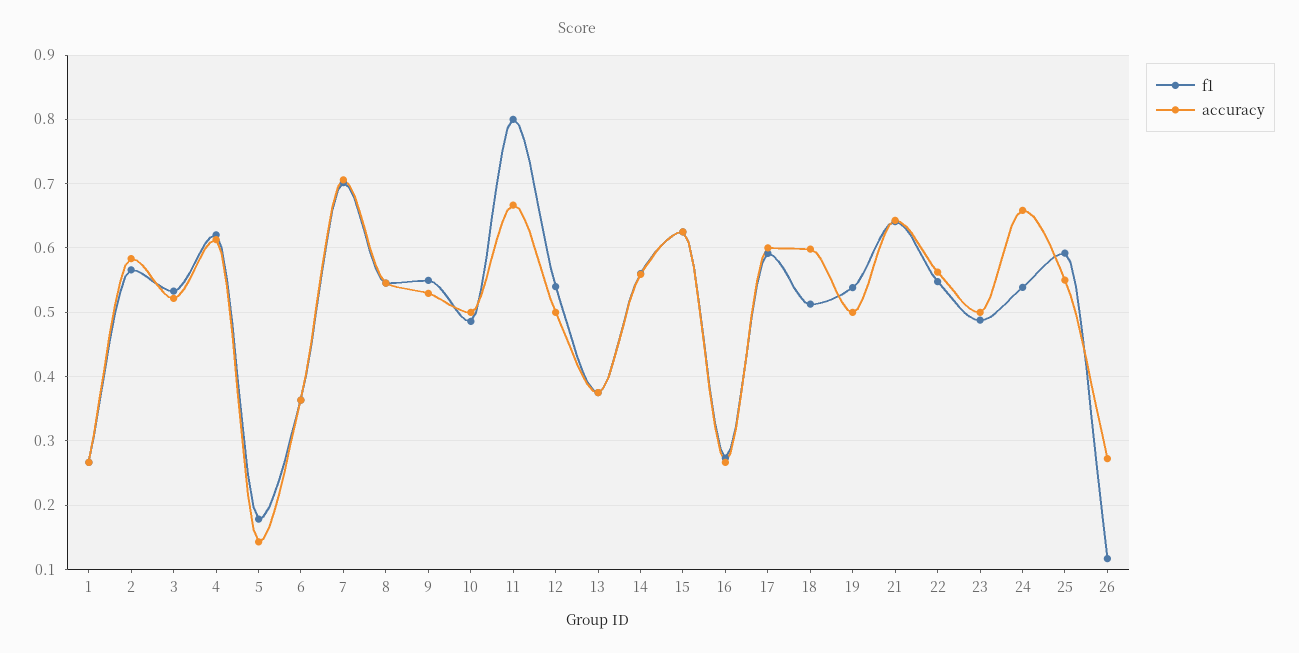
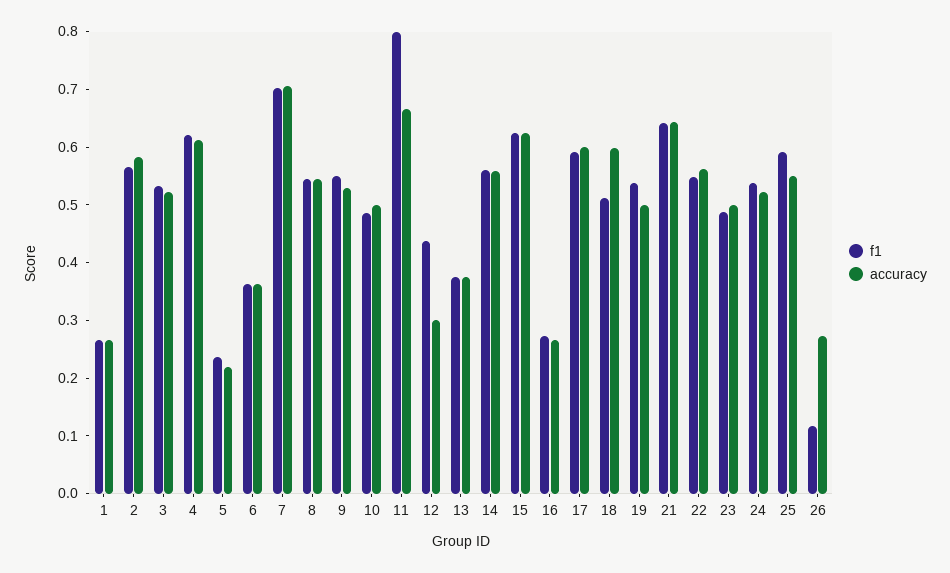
f1, 5: 0.18 -> 0.24
accuracy, 5: 0.14 -> 0.22
f1, 12: 0.54 -> 0.44
accuracy, 12: 0.5 -> 0.3
accuracy, 24: 0.66 -> 0.52

